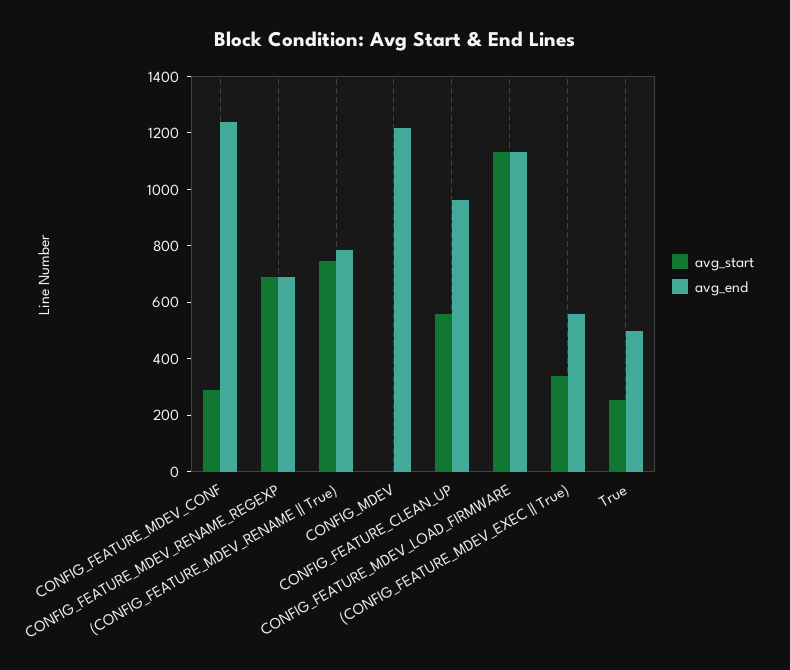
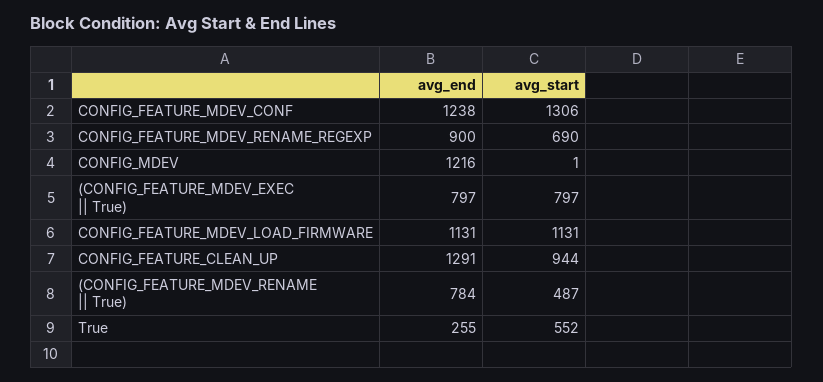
avg_start, CONFIG_FEATURE_MDEV_CONF: 300 -> 1306
avg_end, CONFIG_FEATURE_MDEV_RENAME_REGEXP: 700 -> 900
avg_start, (CONFIG_FEATURE_MDEV_RENAME || True): 750 -> 487
avg_start, CONFIG_FEATURE_CLEAN_UP: 550 -> 944
avg_end, CONFIG_FEATURE_CLEAN_UP: 950 -> 1291
avg_start, (CONFIG_FEATURE_MDEV_EXEC || True): 350 -> 797
avg_end, (CONFIG_FEATURE_MDEV_EXEC || True): 550 -> 797
avg_start, True: 250 -> 552
avg_end, True: 500 -> 255

